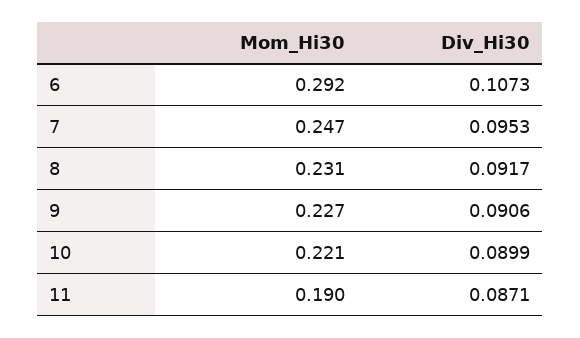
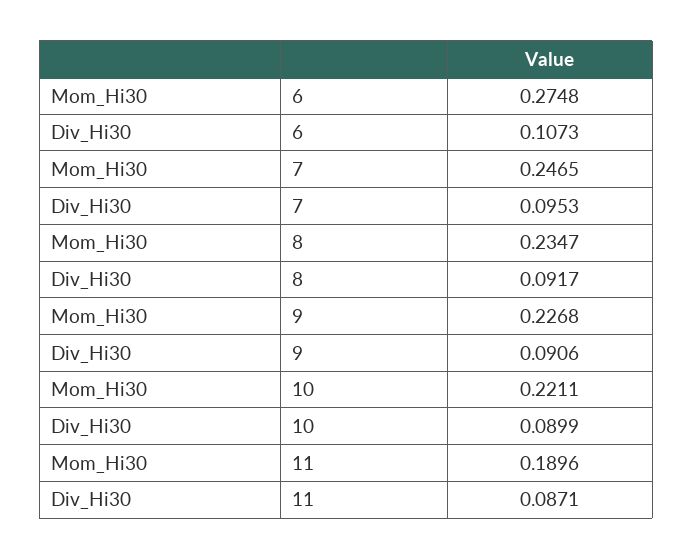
Mom_Hi30, 6: 0.292 -> 0.2748
Mom_Hi30, 8: 0.231 -> 0.2347

